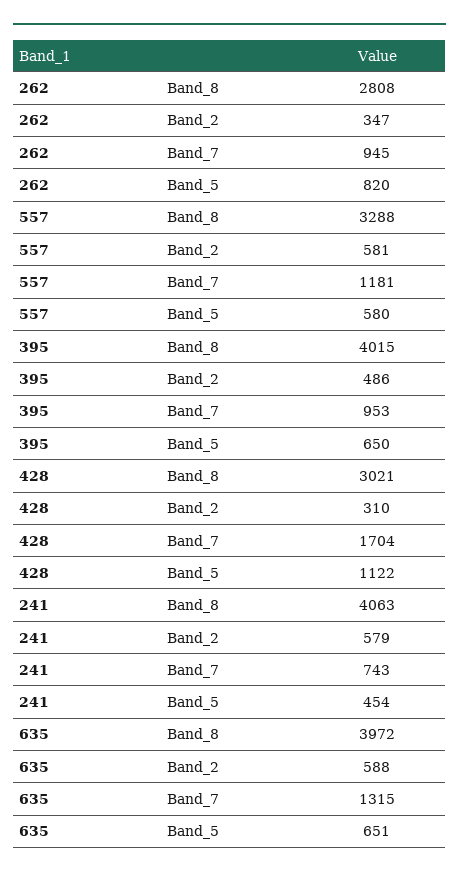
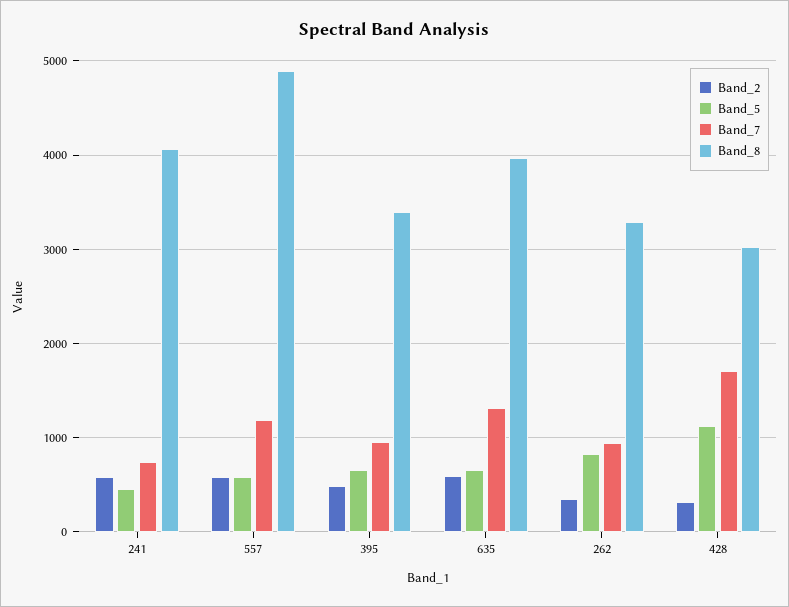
Band_8, 262: 2808 -> 3300
Band_8, 557: 3288 -> 4900
Band_8, 395: 4015 -> 3400

